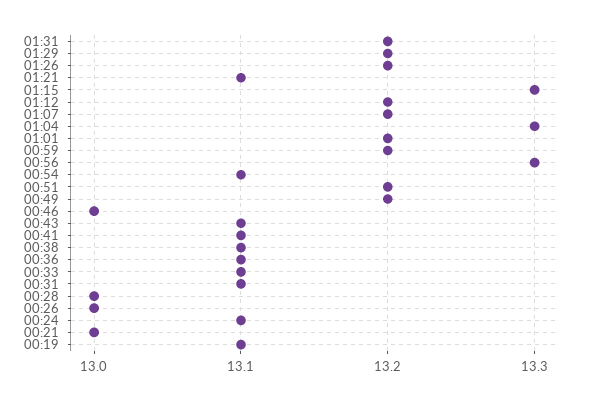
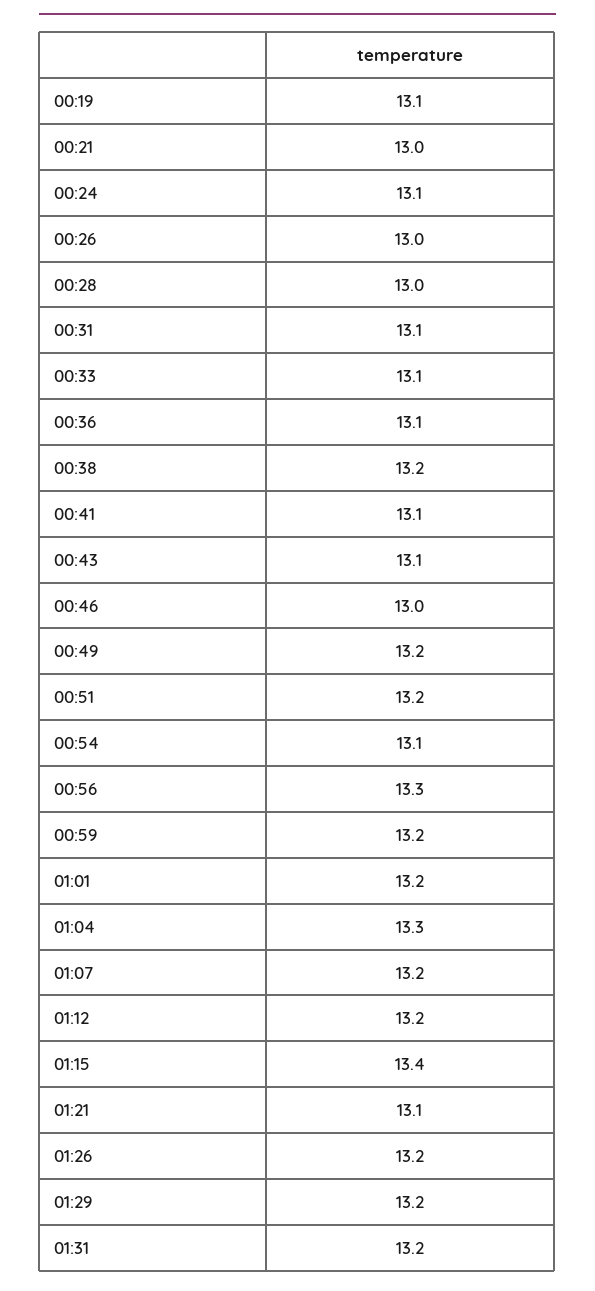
01:15: 13.3 -> 13.4
00:38: 13.1 -> 13.2

